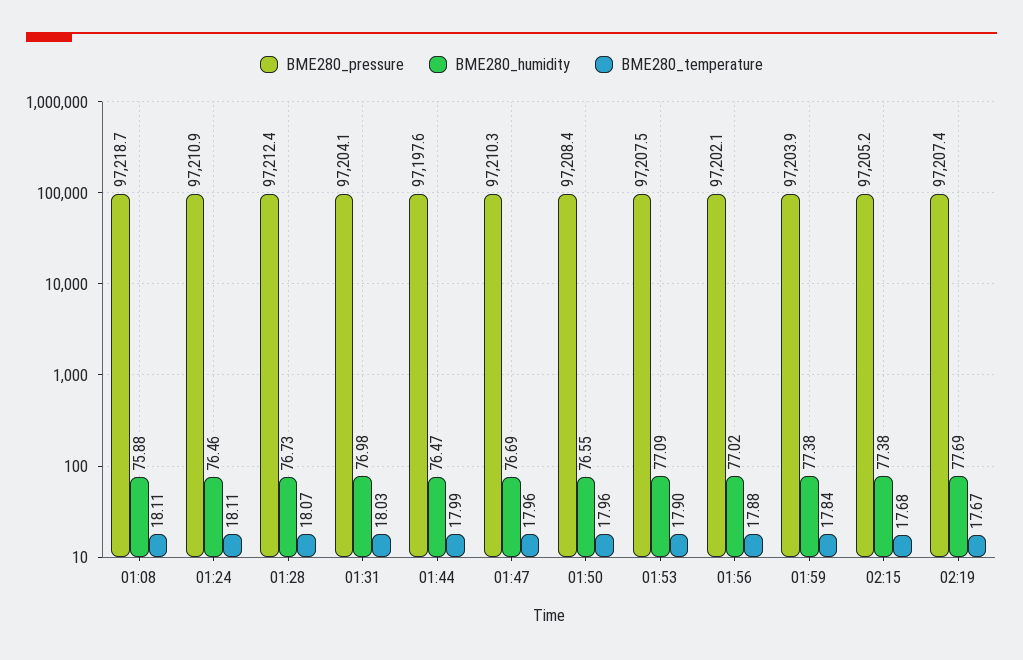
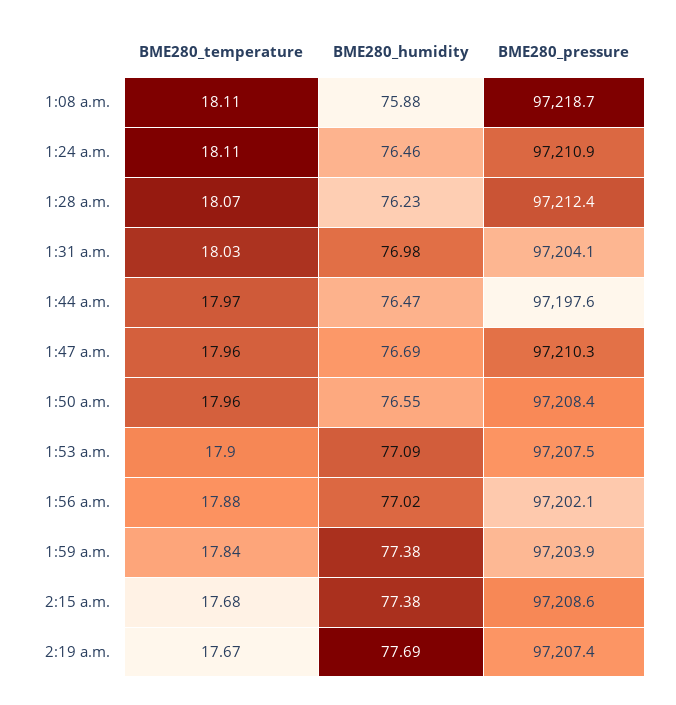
BME280_humidity, 01:28: 76.73 -> 76.23
BME280_temperature, 01:44: 17.99 -> 17.97
BME280_pressure, 02:15: 97205.2 -> 97208.6

